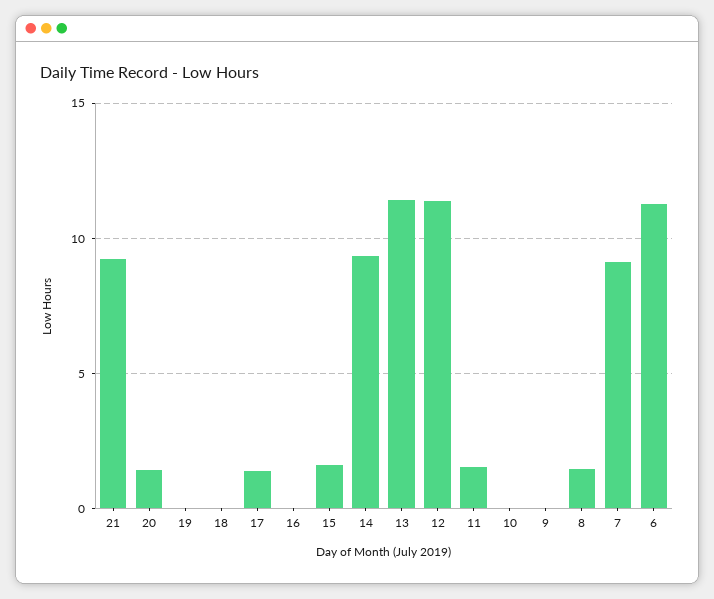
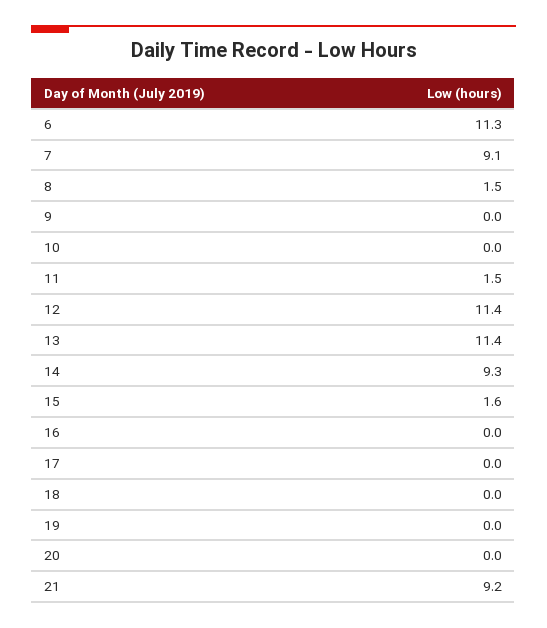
20: 1.5 -> 0
17: 1.5 -> 0

